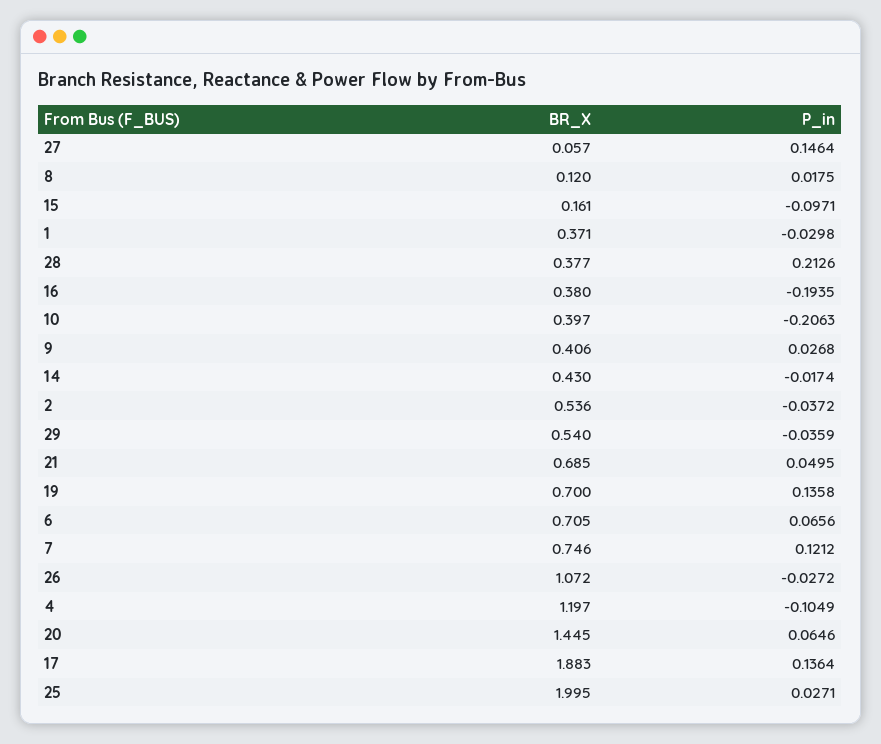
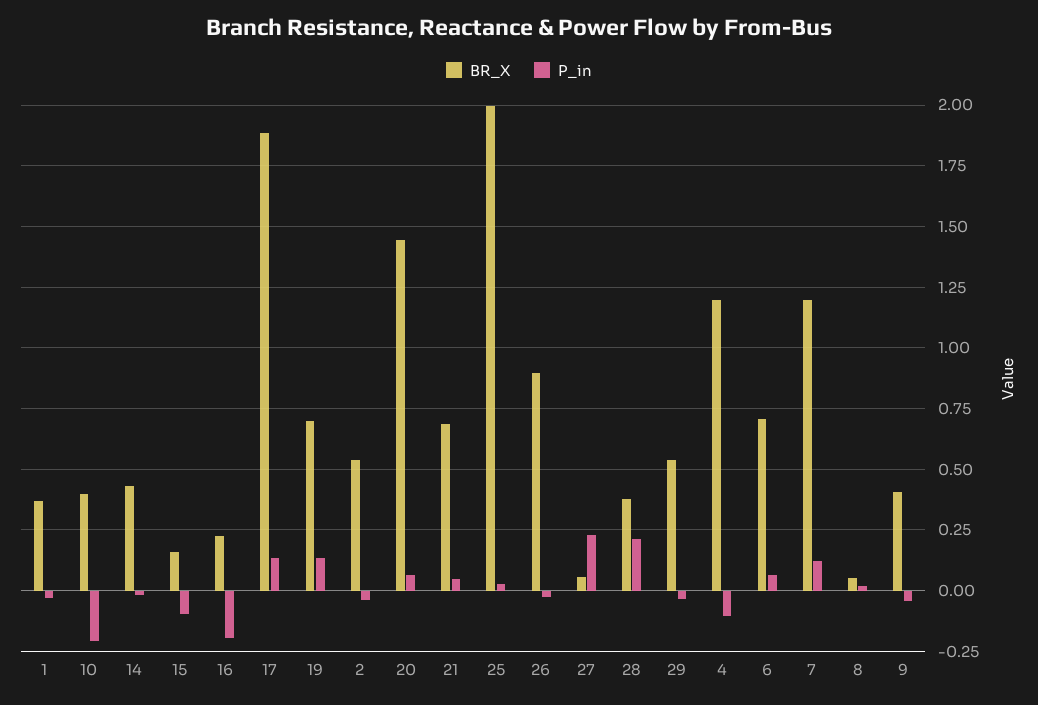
P_in, 27: 0.1464 -> 0.225
BR_X, 8: 0.12 -> 0.05
BR_X, 16: 0.38 -> 0.225
P_in, 9: 0.0268 -> -0.05
BR_X, 7: 0.746 -> 1.2
BR_X, 26: 1.072 -> 0.9

